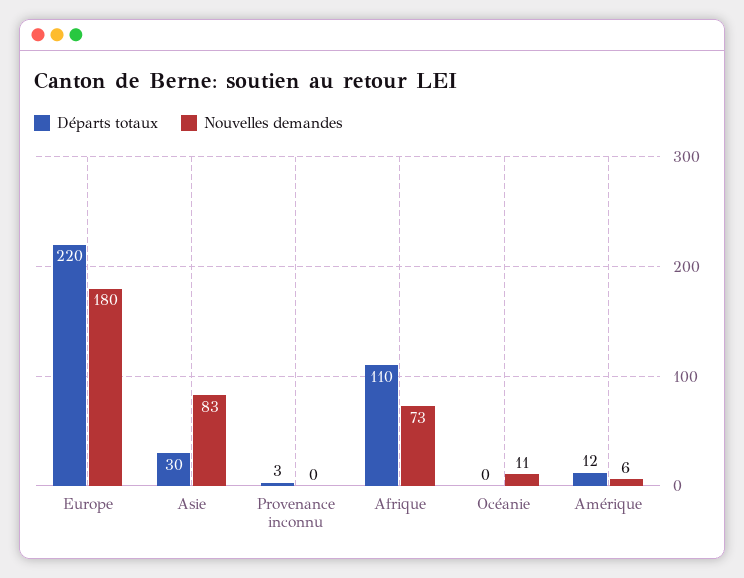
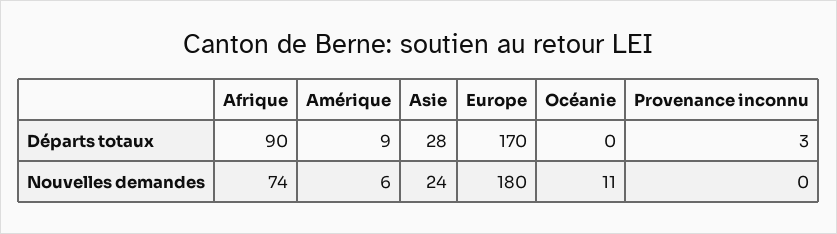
Départs totaux, Europe: 220 -> 170
Départs totaux, Asie: 30 -> 28
Nouvelles demandes, Asie: 83 -> 24
Départs totaux, Afrique: 110 -> 90
Nouvelles demandes, Afrique: 73 -> 74
Départs totaux, Amérique: 12 -> 9

